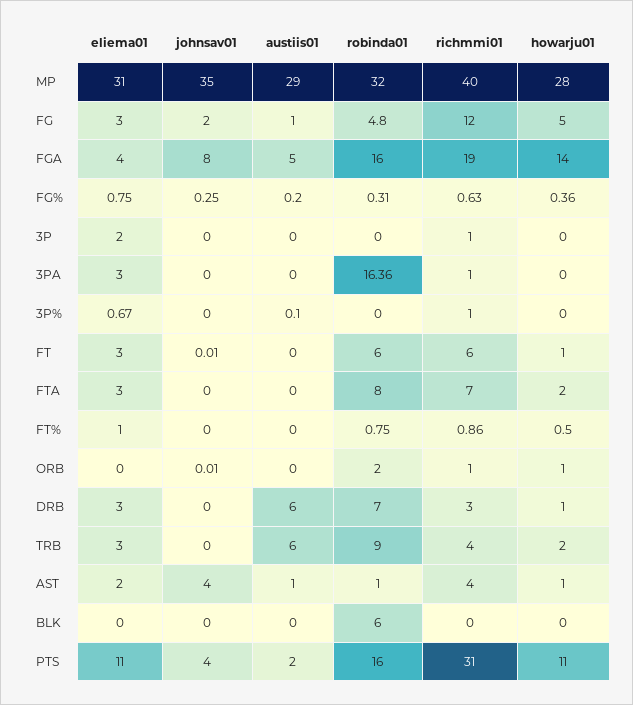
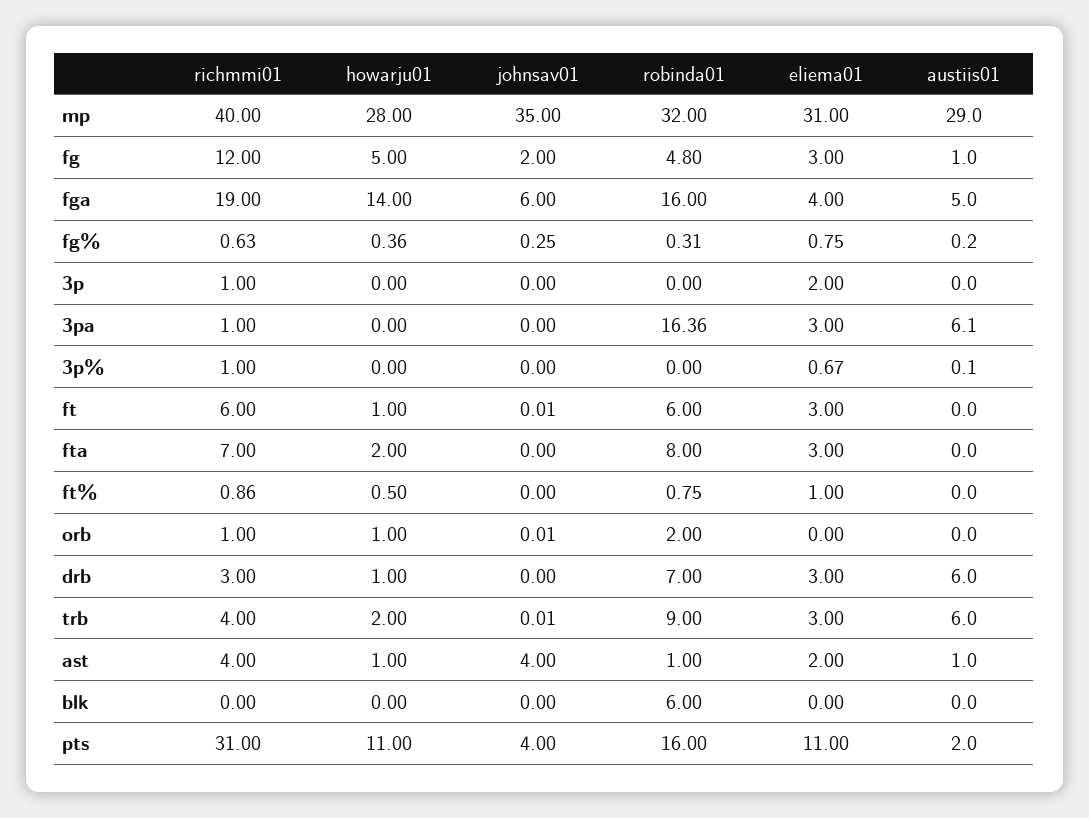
johnsav01, FGA: 8 -> 6
austiis01, 3PA: 0 -> 6.1
johnsav01, TRB: 0 -> 0.01

